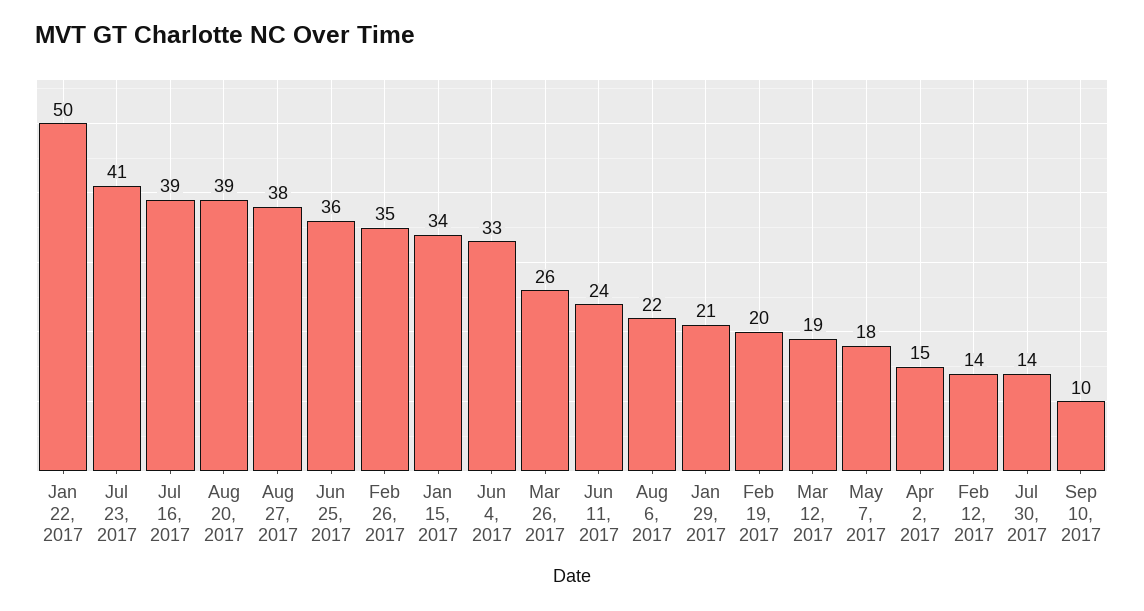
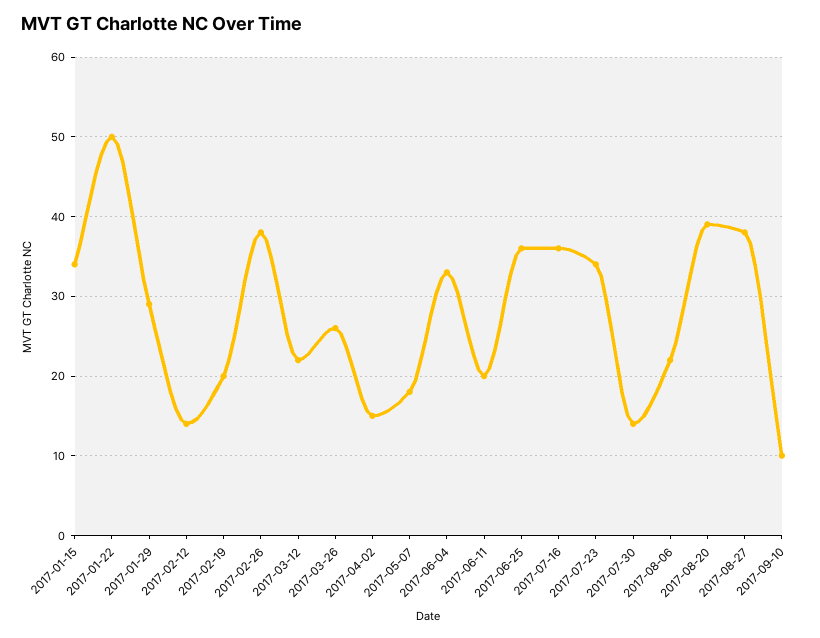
Jul 23, 2017: 41 -> 34
Jul 16, 2017: 39 -> 36
Feb 26, 2017: 35 -> 38
Jun 11, 2017: 24 -> 20
Jan 29, 2017: 21 -> 29
Mar 12, 2017: 19 -> 22

